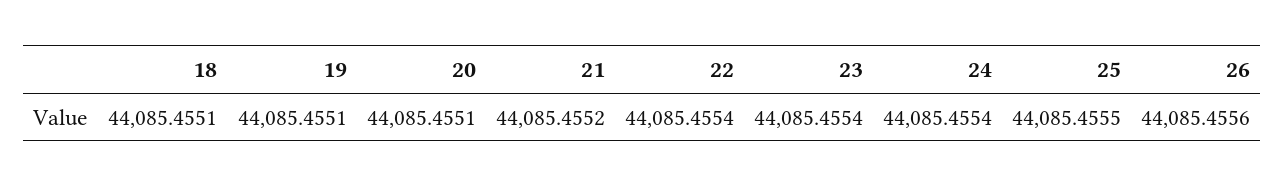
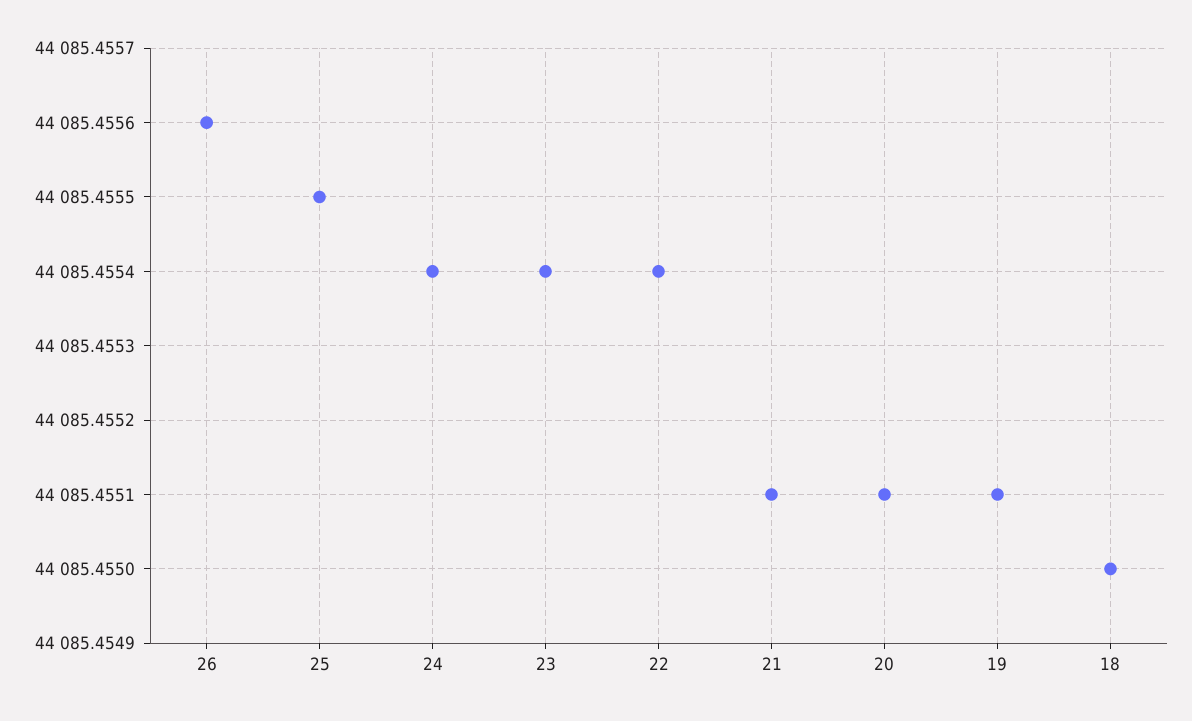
18: 44085.4551 -> 44085.455
21: 44085.4552 -> 44085.4551

